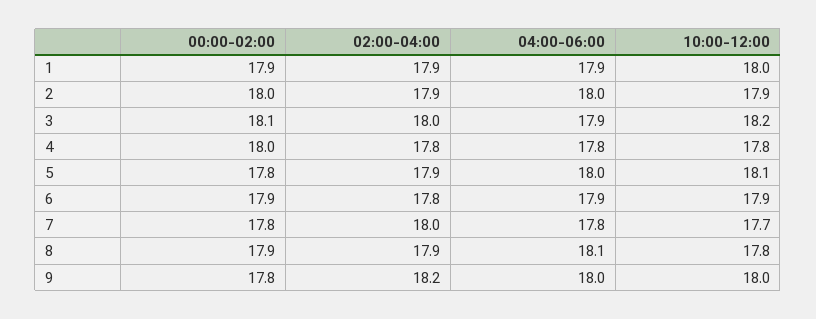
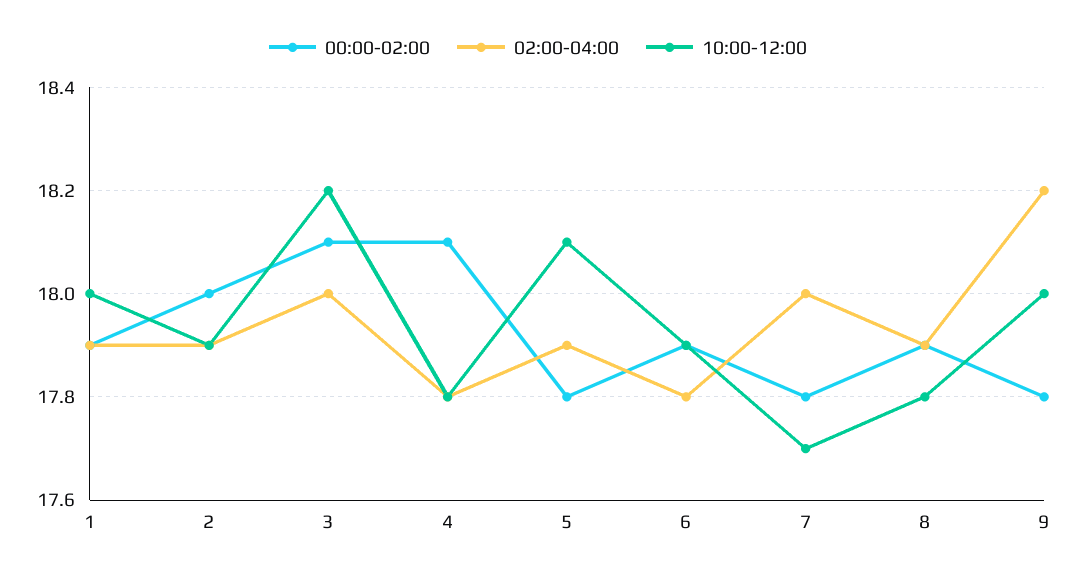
04:00-06:00, 1: 17.9 -> none
04:00-06:00, 2: 18 -> none
04:00-06:00, 3: 17.9 -> none
00:00-02:00, 4: 18 -> 18.1
04:00-06:00, 4: 17.8 -> none
04:00-06:00, 5: 18 -> none
04:00-06:00, 6: 17.9 -> none
04:00-06:00, 7: 17.8 -> none
04:00-06:00, 8: 18.1 -> none
04:00-06:00, 9: 18 -> none

